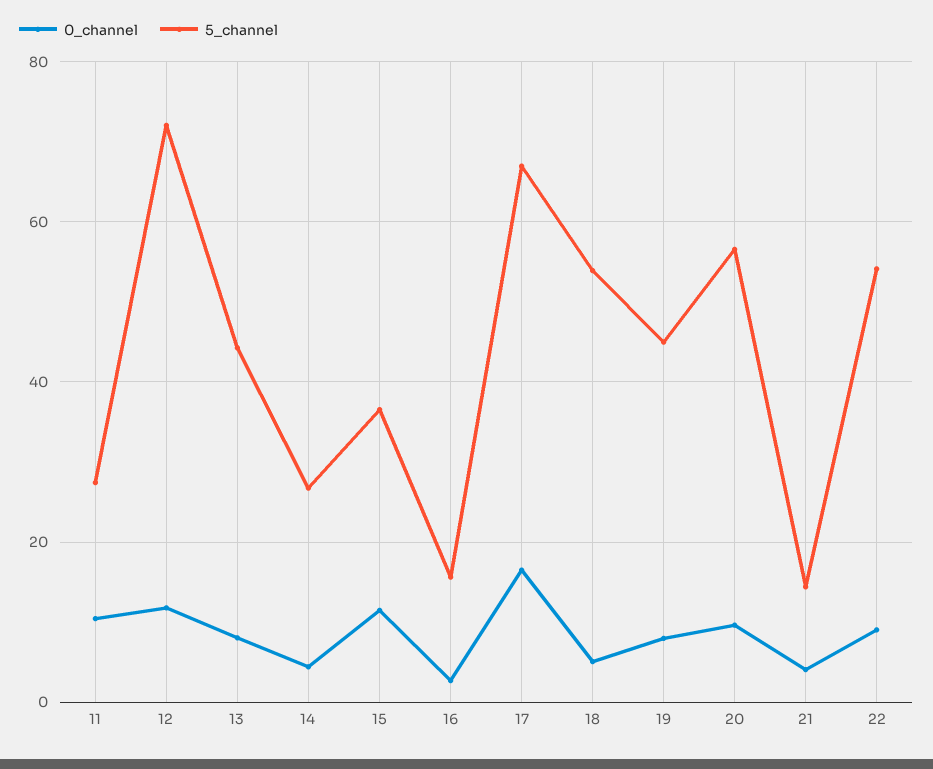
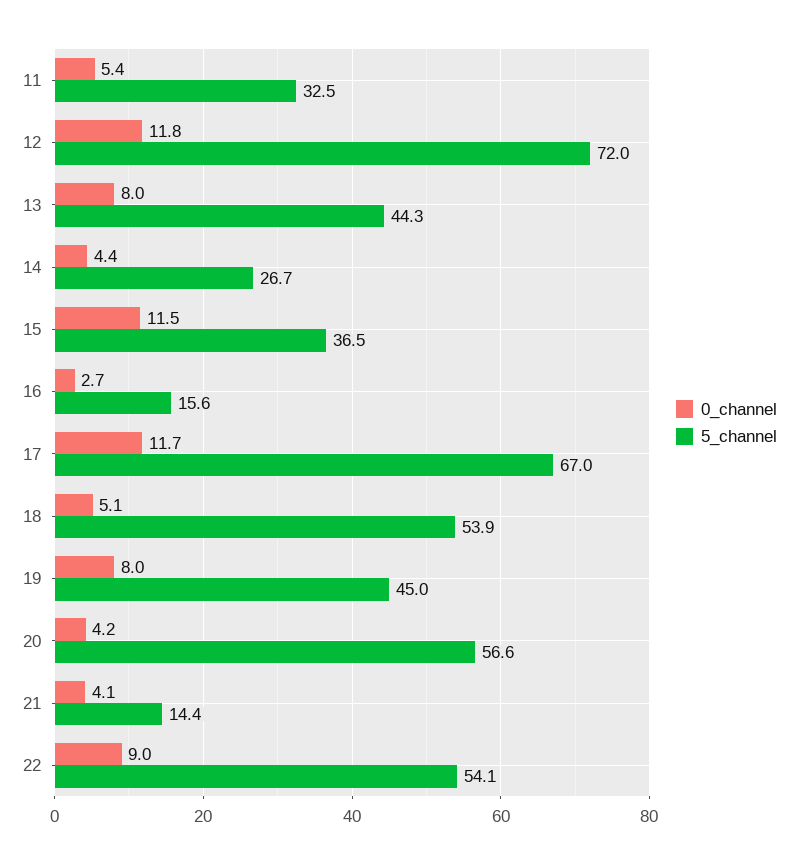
0_channel, 11: 10 -> 5.4
5_channel, 11: 28 -> 32.5
0_channel, 17: 16 -> 11.7
0_channel, 20: 10 -> 4.2

